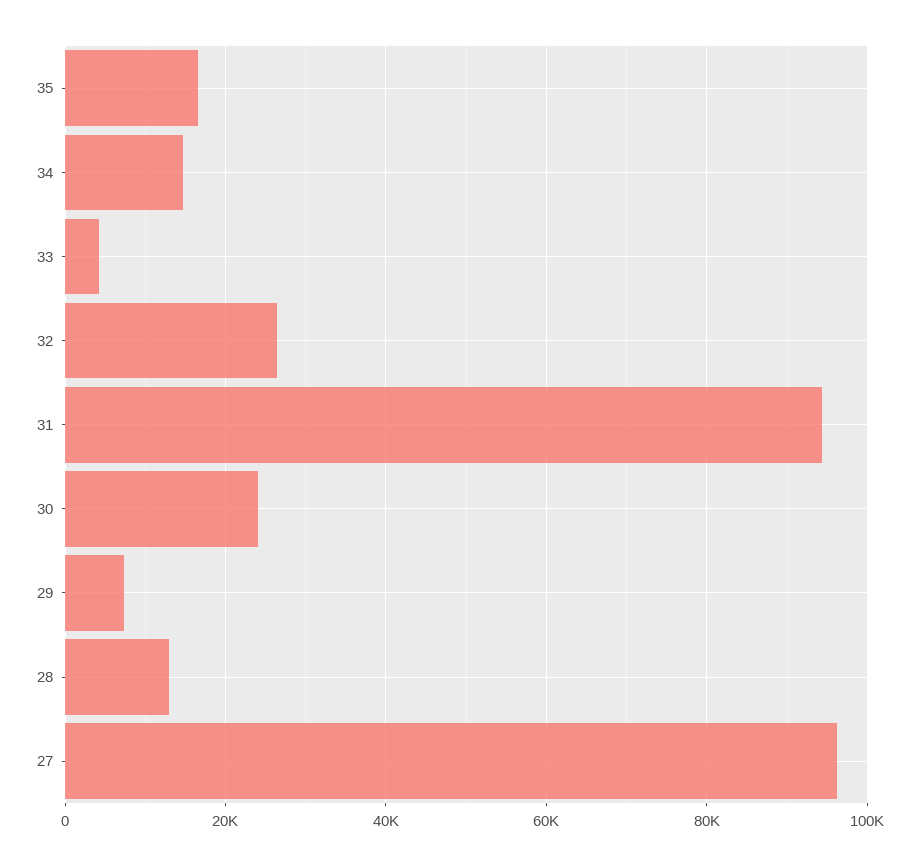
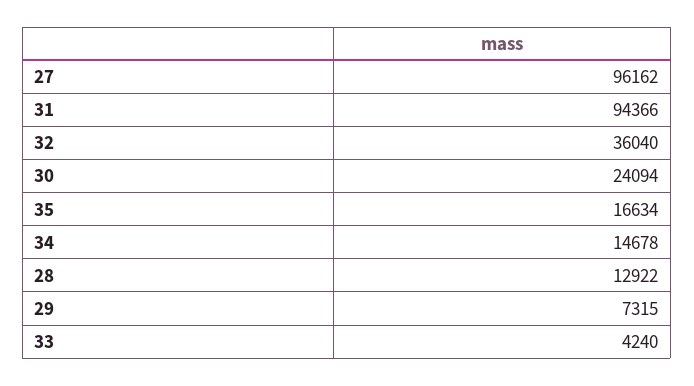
32: 26000 -> 36040

